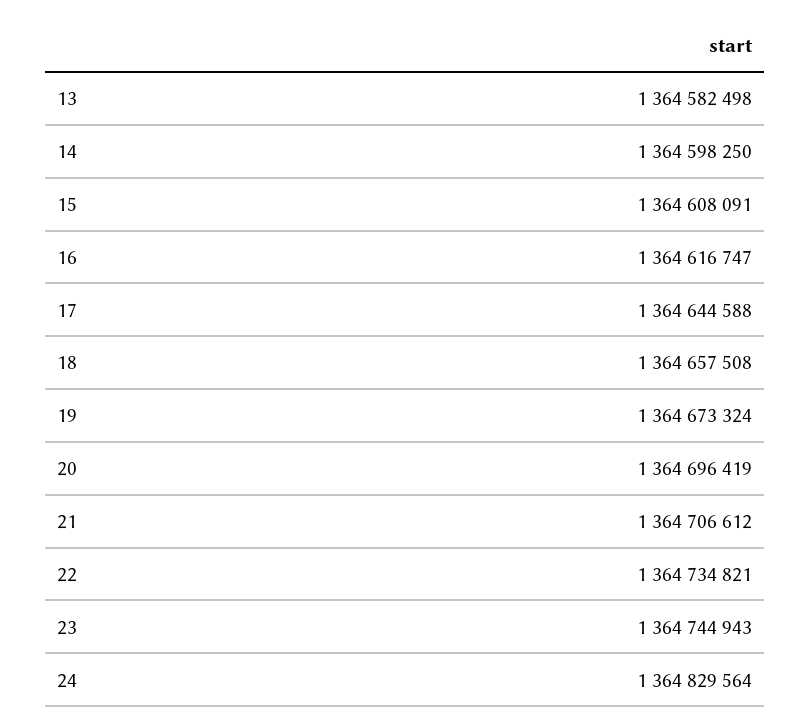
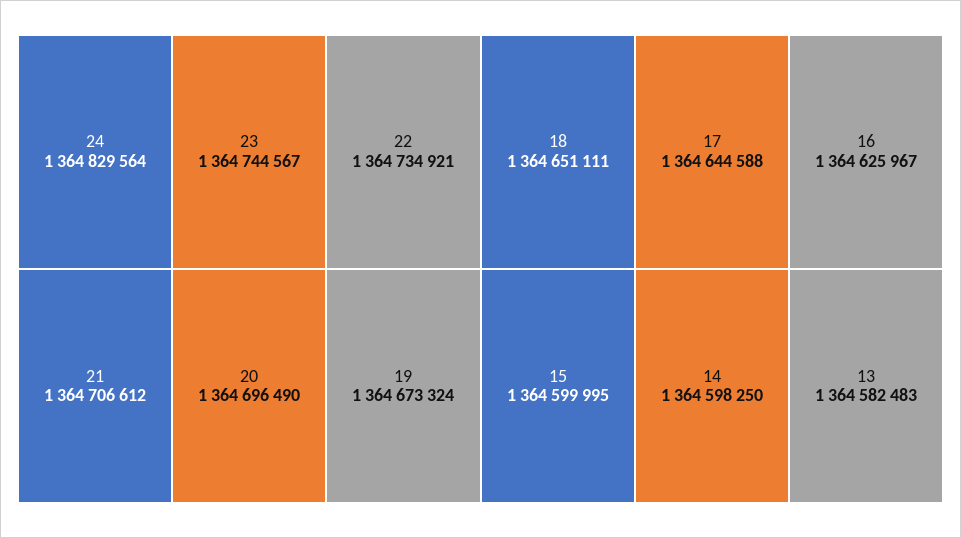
13: 1364582498 -> 1364582483
15: 1364608091 -> 1364599995
16: 1364616747 -> 1364625967
18: 1364657508 -> 1364651111
20: 1364696419 -> 1364696490
22: 1364734821 -> 1364734921
23: 1364744943 -> 1364744567

